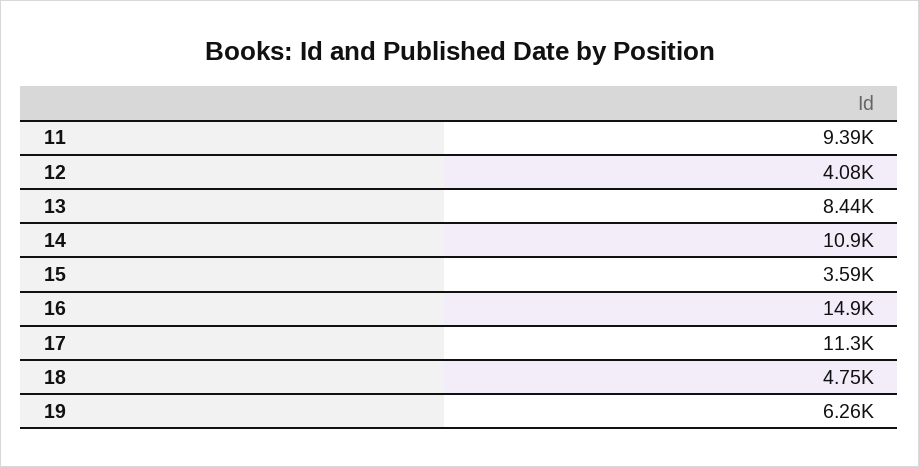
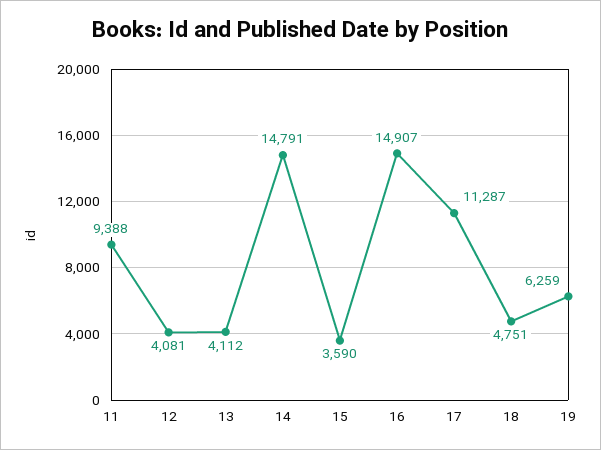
13: 8440 -> 4112
14: 10900 -> 14791

